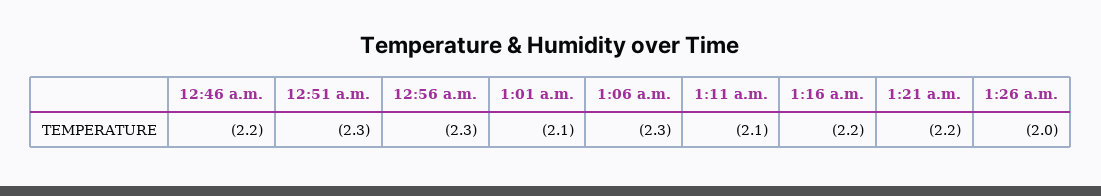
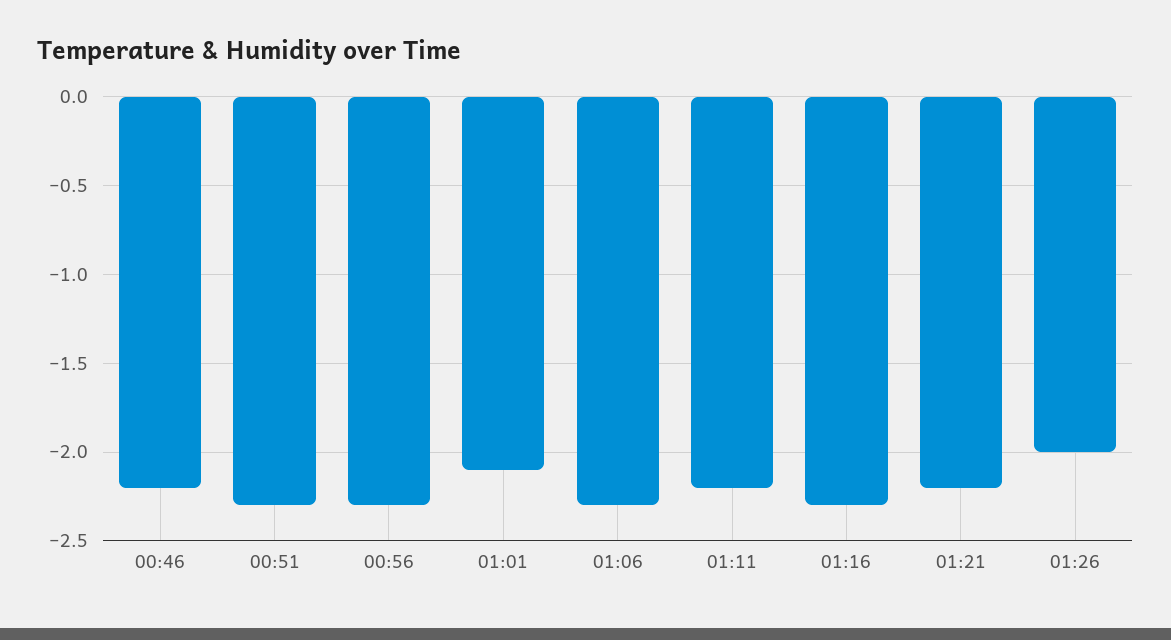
1:11 a.m.: -2.1 -> -2.2
1:16 a.m.: -2.2 -> -2.3

